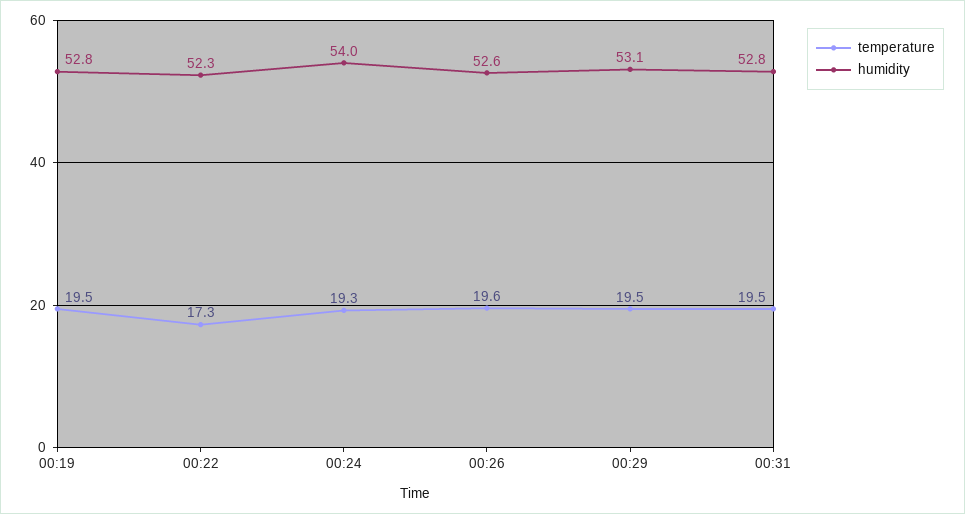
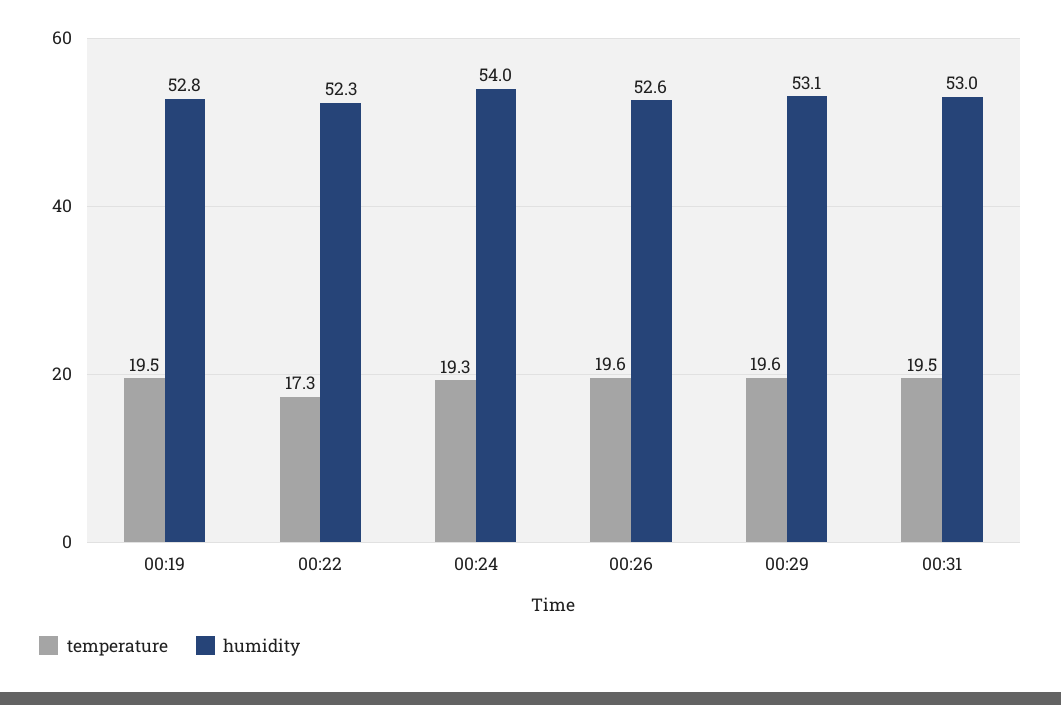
temperature, 00:29: 19.5 -> 19.6
humidity, 00:31: 52.8 -> 53

